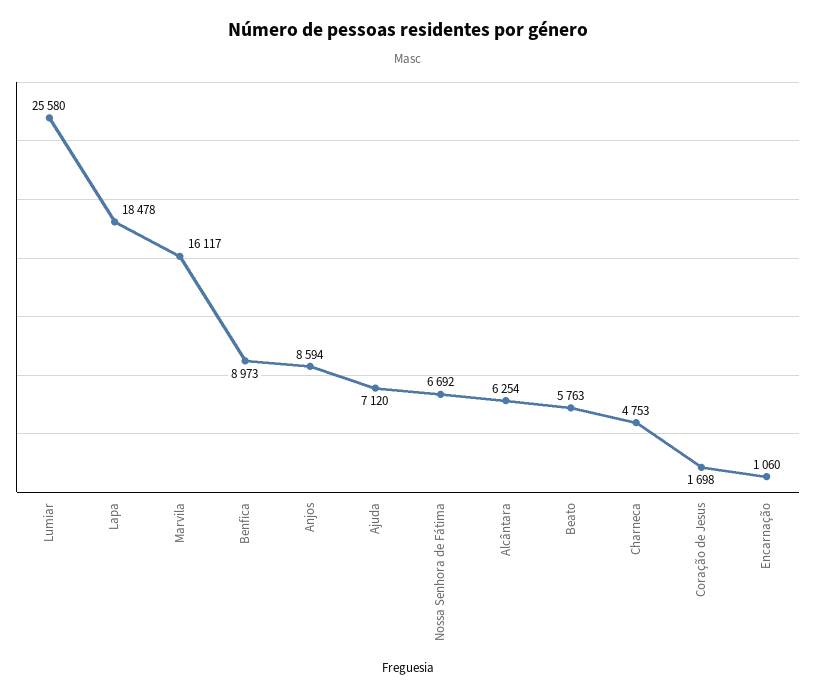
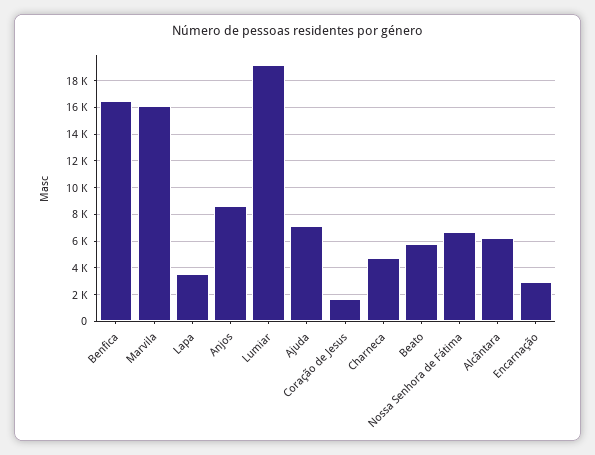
Lumiar: 25580 -> 19000
Lapa: 18478 -> 3500
Benfica: 8973 -> 16500
Encarnação: 1060 -> 3000

